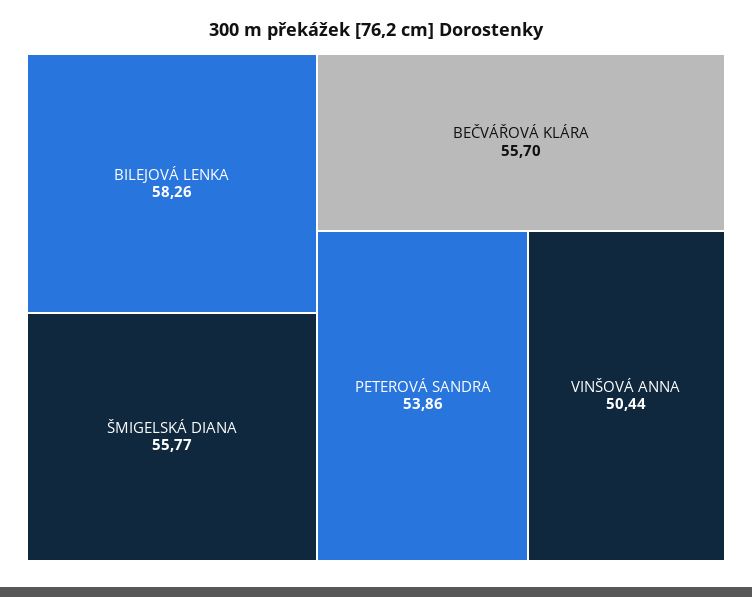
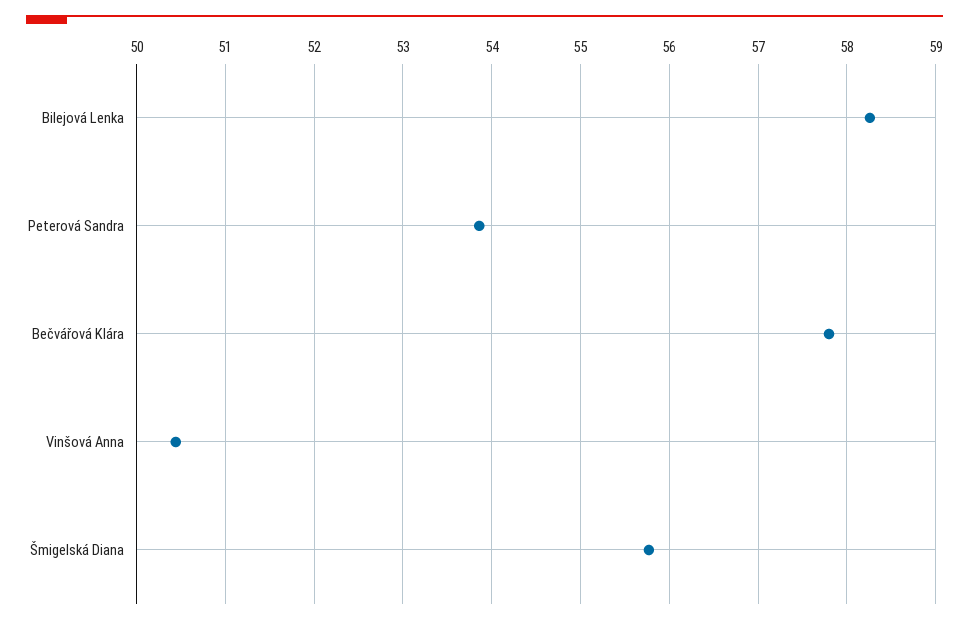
BEČVÁŘOVÁ KLÁRA: 55.7 -> 57.8

